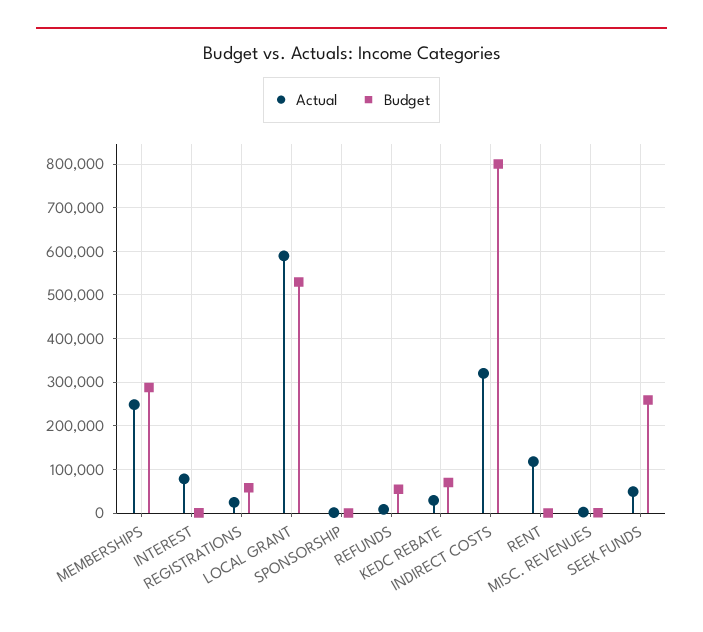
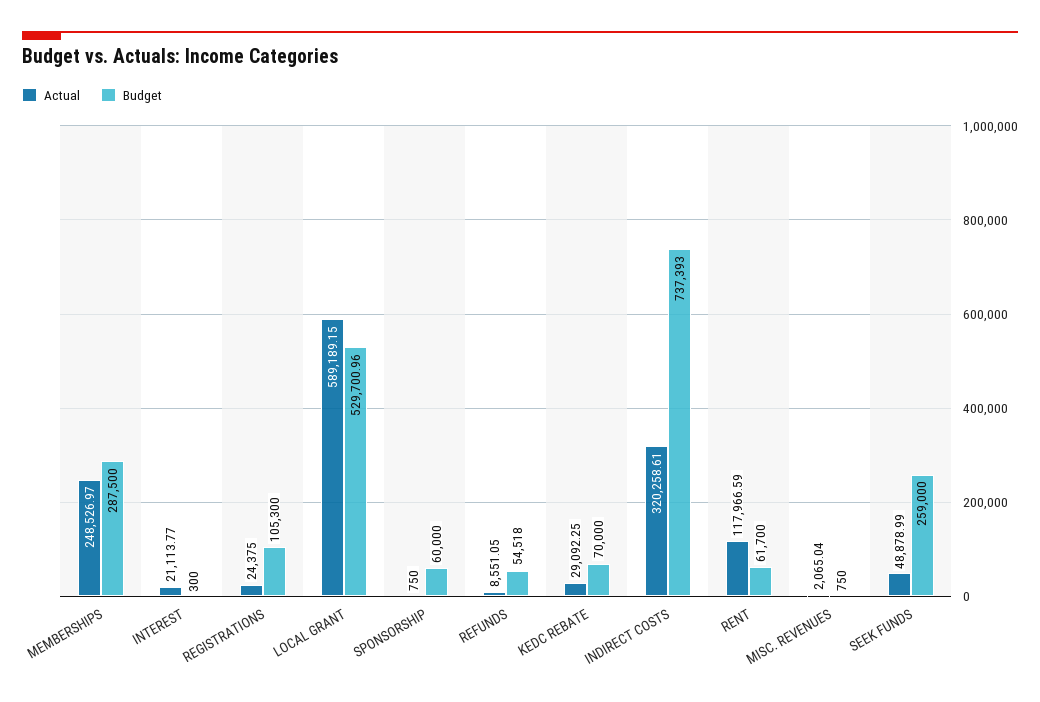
Actual, INTEREST: 80000 -> 21113.77
Budget, REGISTRATIONS: 60000 -> 105300
Budget, SPONSORSHIP: 0 -> 60000
Budget, INDIRECT COSTS: 800000 -> 737393
Budget, RENT: 0 -> 61700

